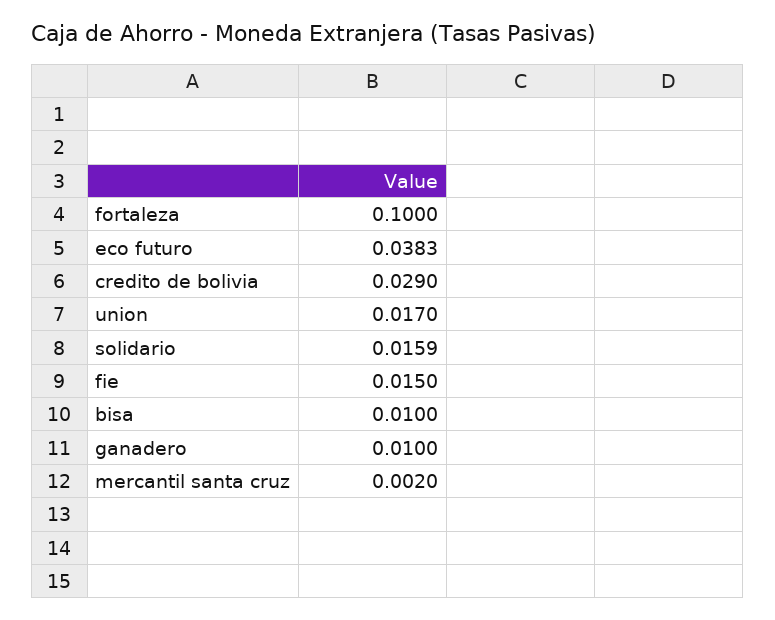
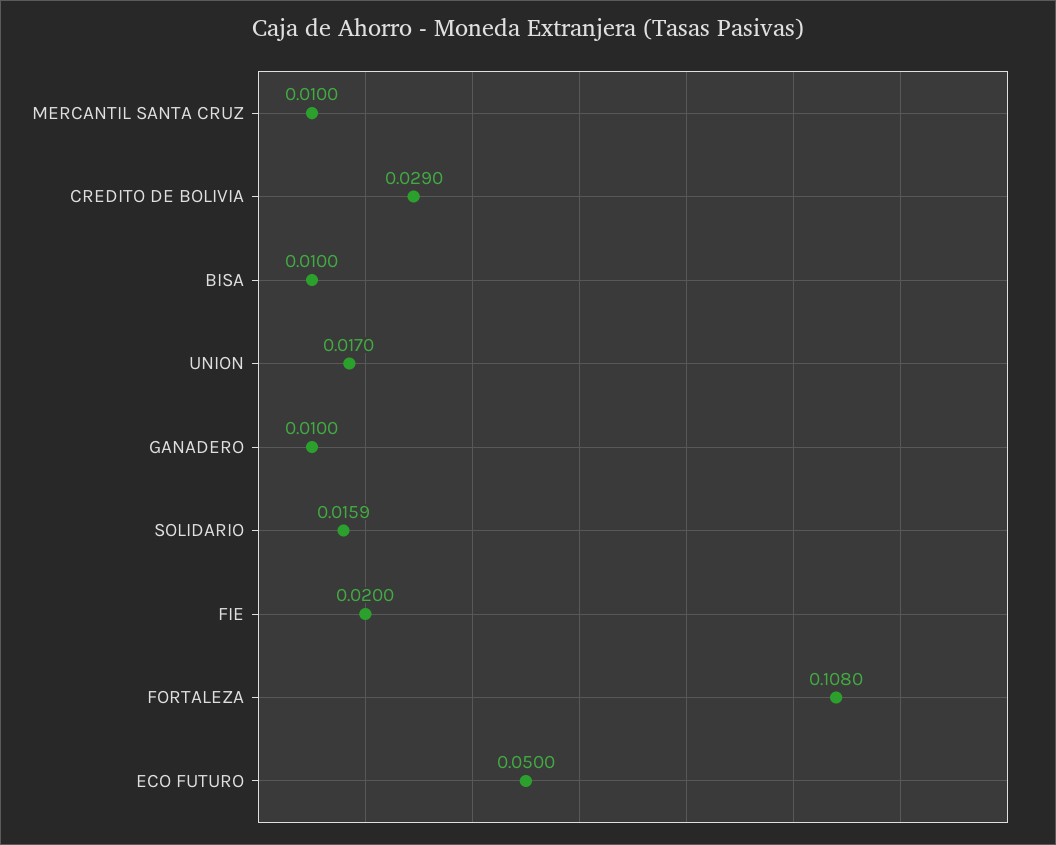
fortaleza: 0.1 -> 0.108
eco futuro: 0.0383 -> 0.05
fie: 0.015 -> 0.02
mercantil santa cruz: 0.002 -> 0.01

